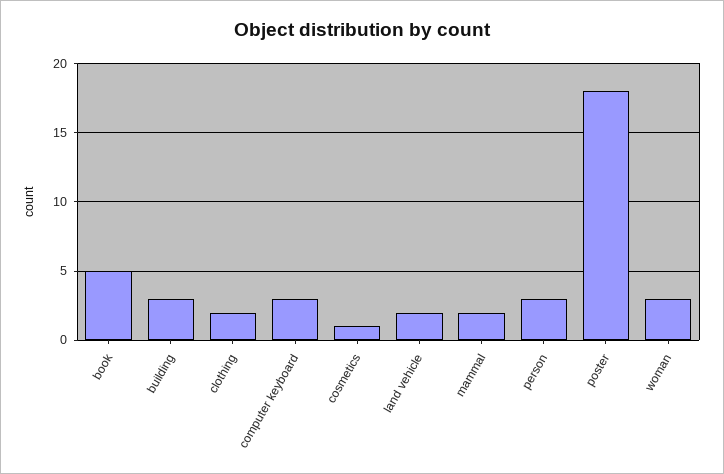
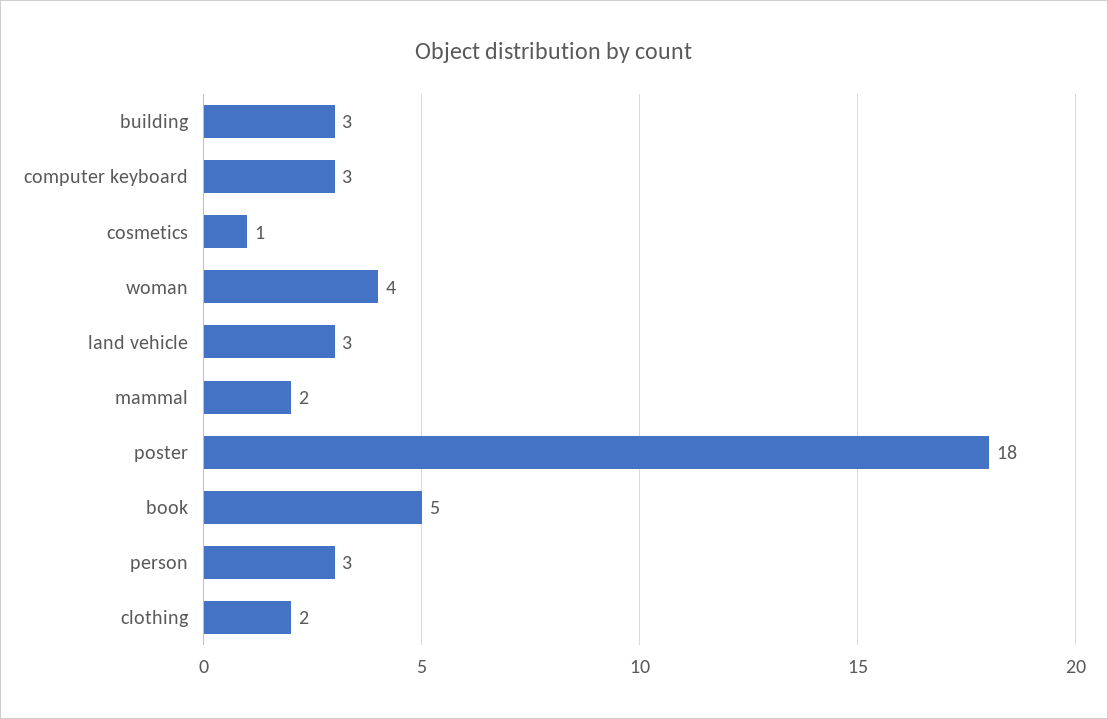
land vehicle: 2 -> 3
woman: 3 -> 4

